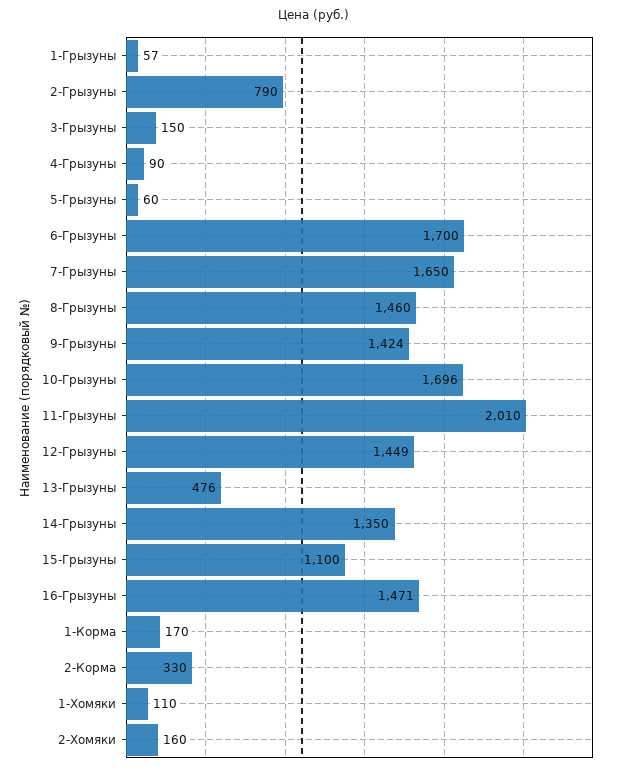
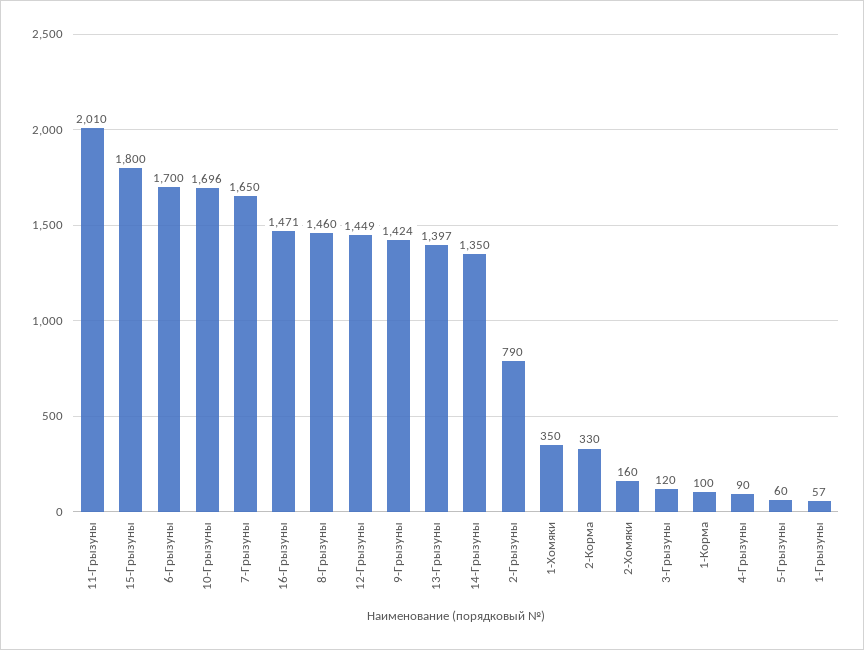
3-Грызуны: 150 -> 120
13-Грызуны: 476 -> 1397
15-Грызуны: 1100 -> 1800
1-Корма: 170 -> 100
1-Хомяки: 110 -> 350

